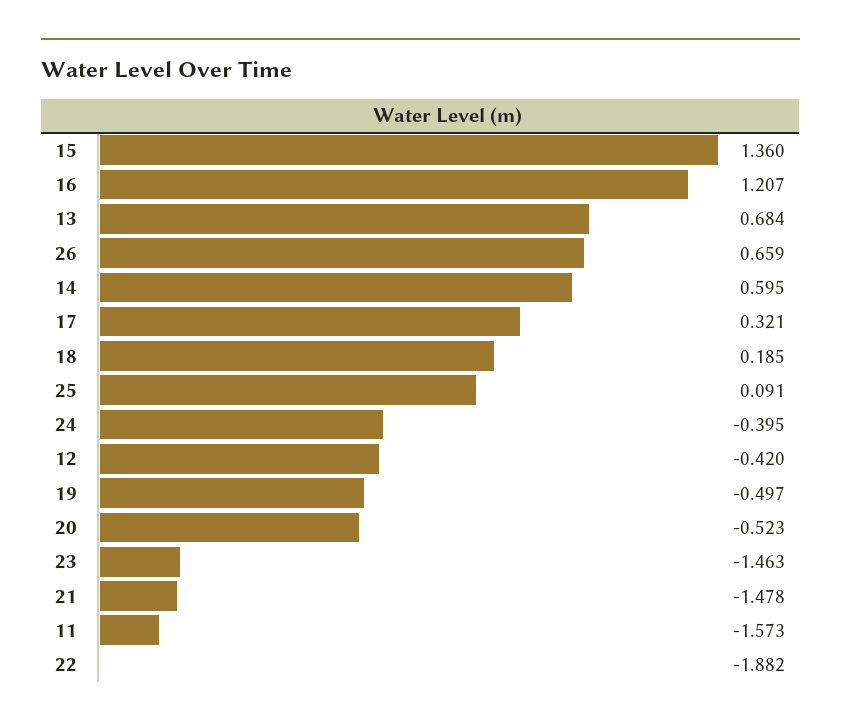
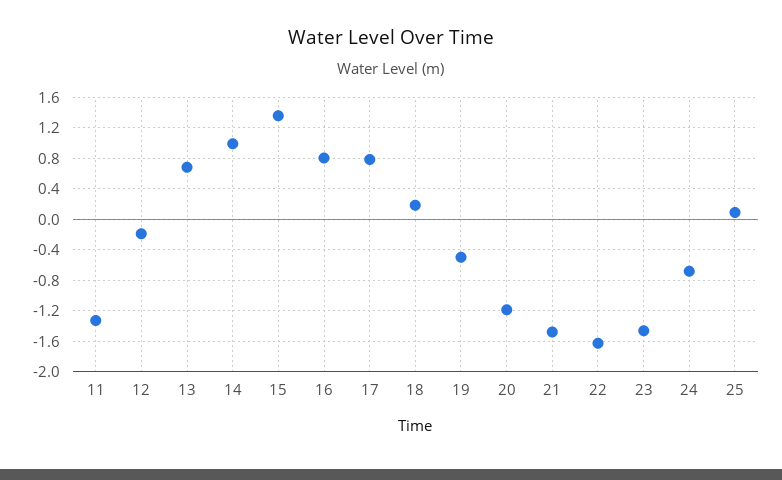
16: 1.207 -> 0.8
26: 0.659 -> none
14: 0.595 -> 1
17: 0.321 -> 0.8
24: -0.395 -> -0.7
12: -0.42 -> -0.2
20: -0.523 -> -1.2
11: -1.573 -> -1.3
22: -1.882 -> -1.6

